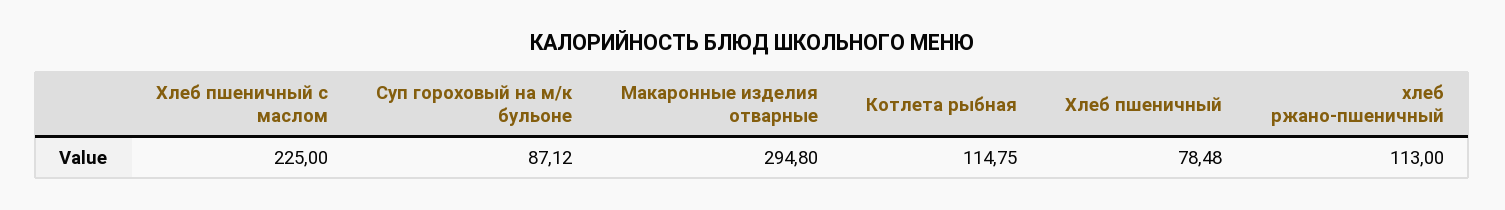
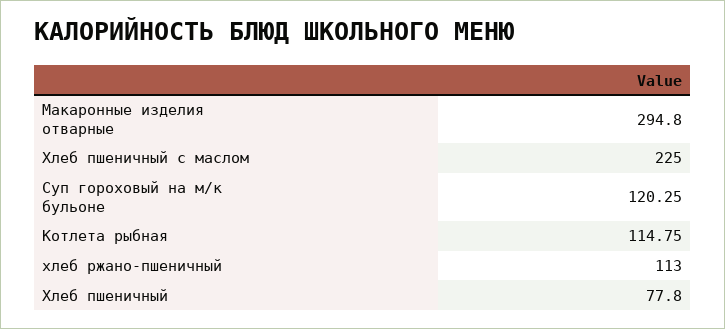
Суп гороховый на м/к бульоне: 87.12 -> 120.25
Хлеб пшеничный: 78.48 -> 77.8

